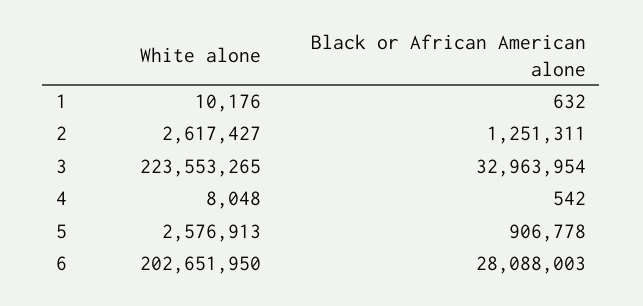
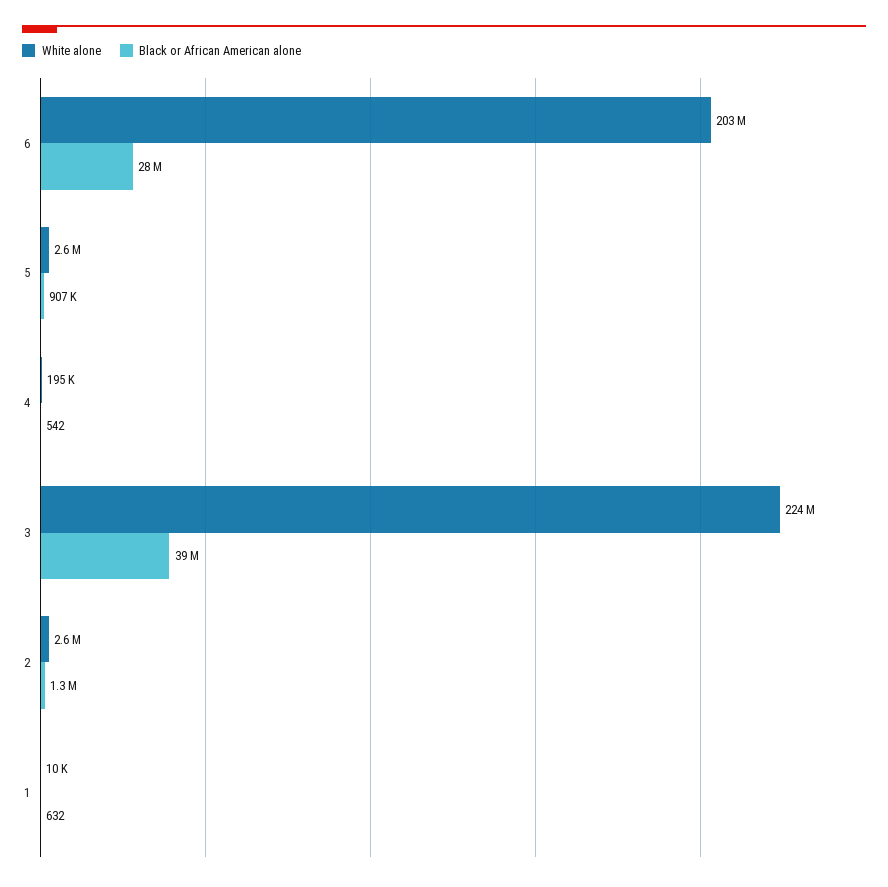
Black or African American alone, 3: 32963954 -> 39000000
White alone, 4: 8048 -> 195000

